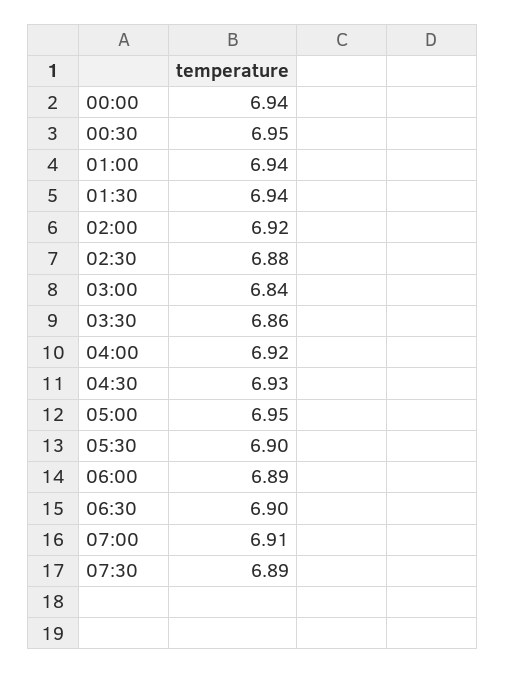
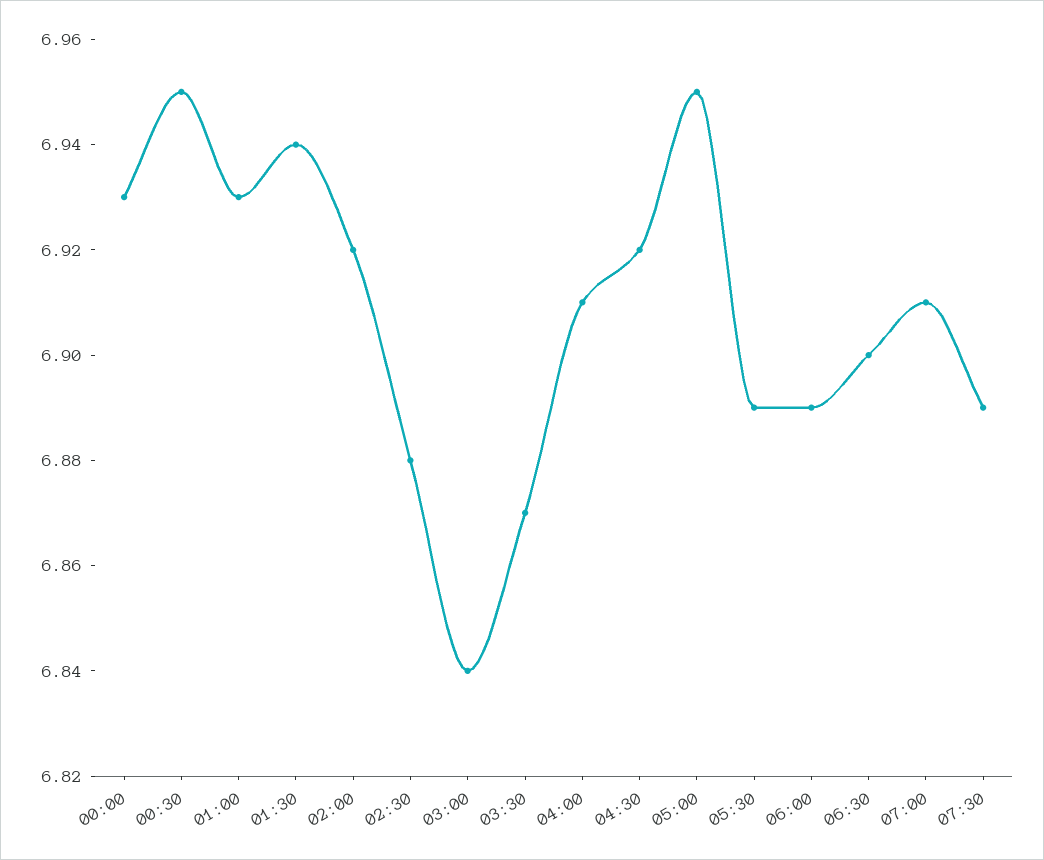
00:00: 6.94 -> 6.93
01:00: 6.94 -> 6.93
03:30: 6.86 -> 6.87
04:00: 6.92 -> 6.91
04:30: 6.93 -> 6.92
05:30: 6.9 -> 6.89

